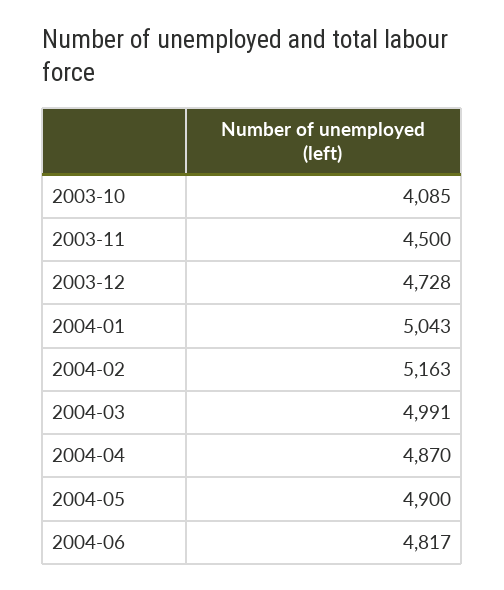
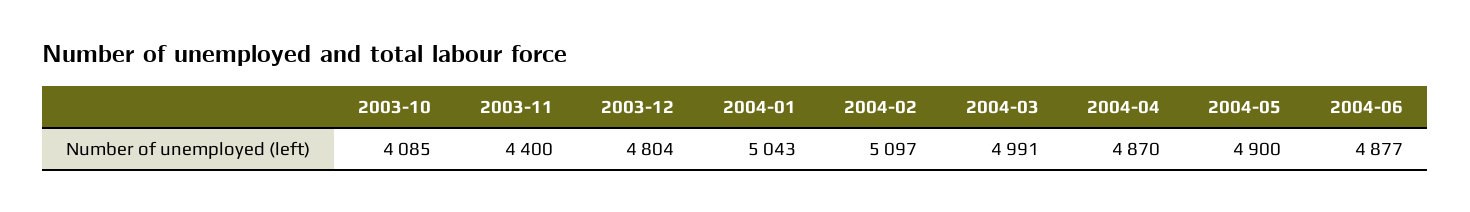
2003-11: 4500 -> 4400
2003-12: 4728 -> 4804
2004-02: 5163 -> 5097
2004-06: 4817 -> 4877

